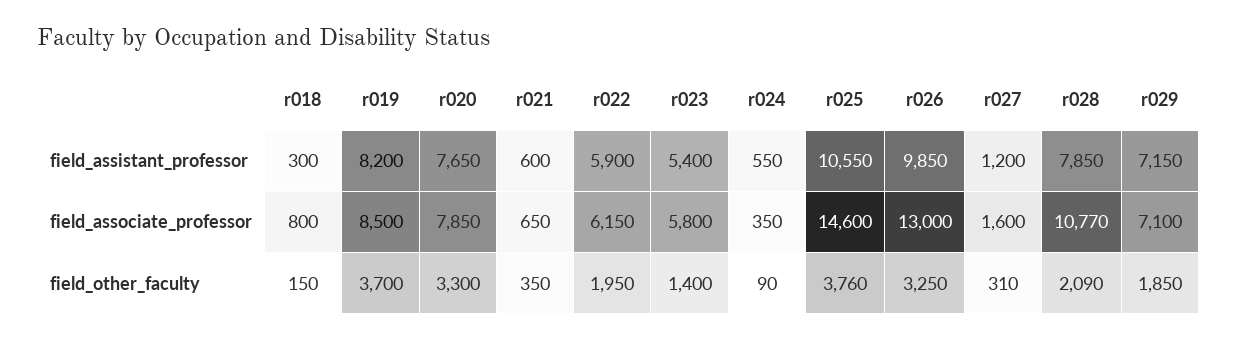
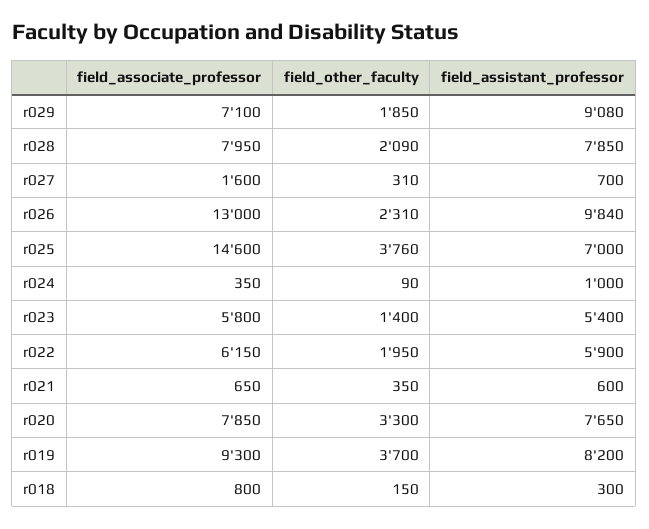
r024, field_assistant_professor: 550 -> 1000
r025, field_assistant_professor: 10550 -> 7000
r026, field_assistant_professor: 9850 -> 9840
r027, field_assistant_professor: 1200 -> 700
r029, field_assistant_professor: 7150 -> 9080
r019, field_associate_professor: 8500 -> 9300
r028, field_associate_professor: 10770 -> 7950
r026, field_other_faculty: 3250 -> 2310

